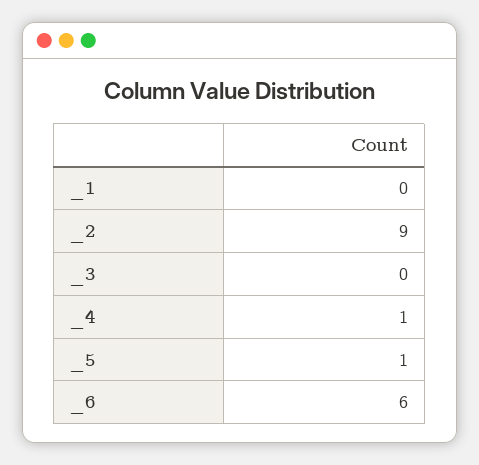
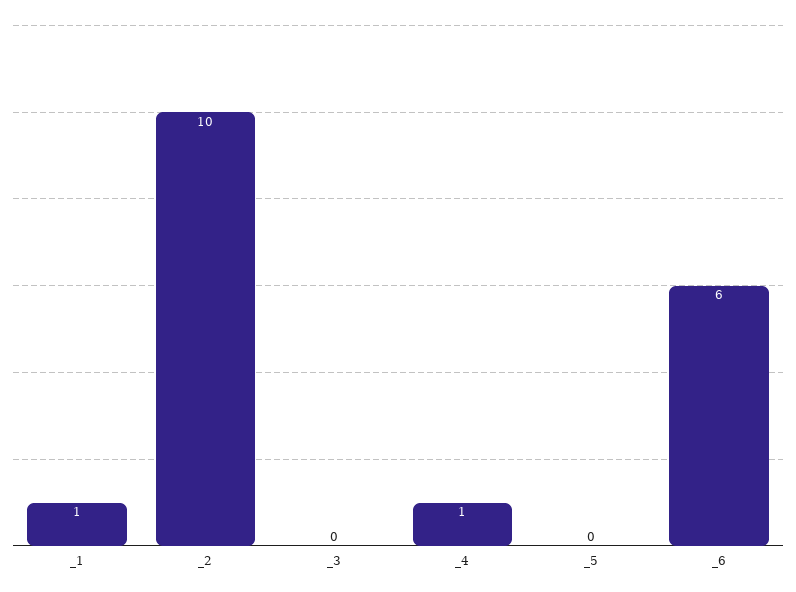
_1: 0 -> 1
_2: 9 -> 10
_5: 1 -> 0

